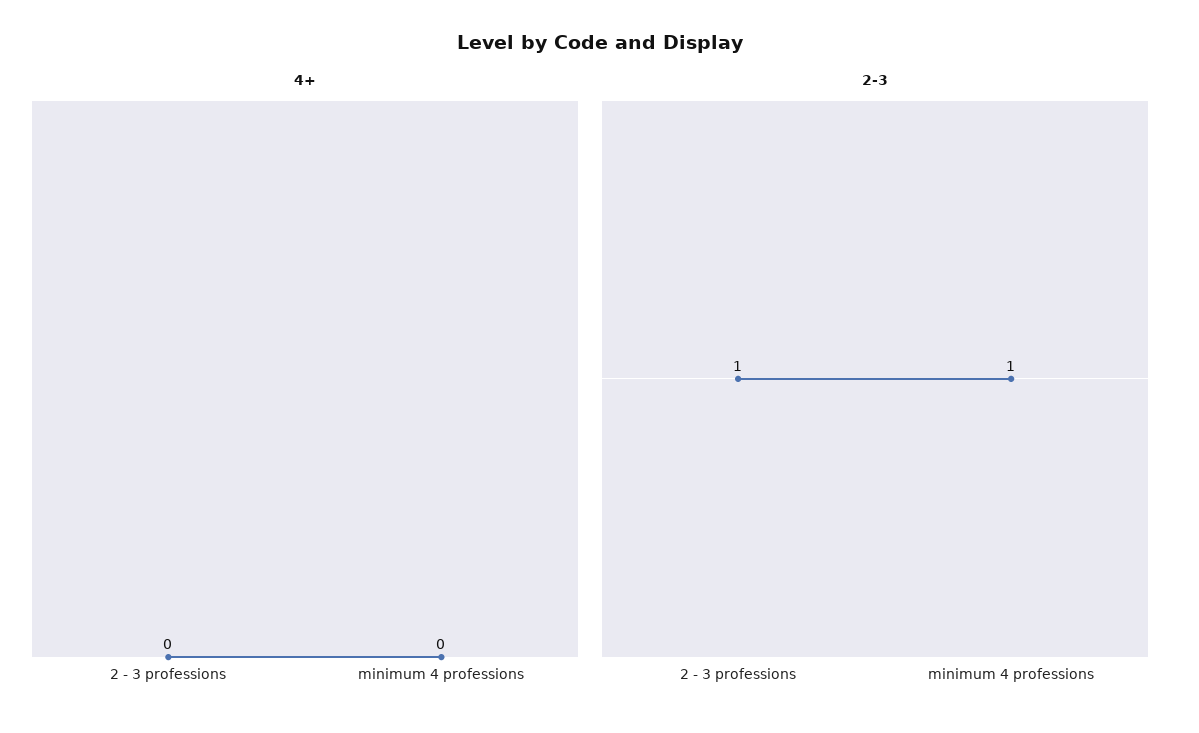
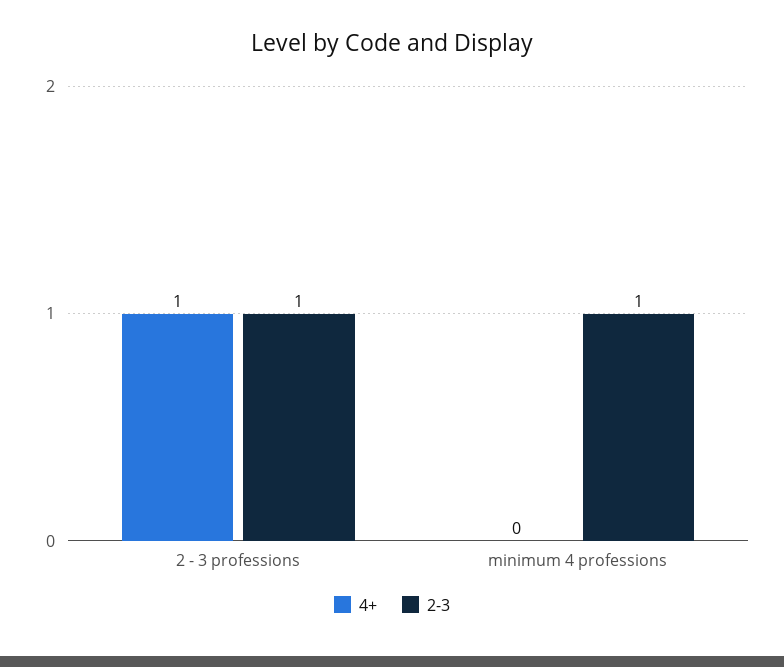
4+, 2 - 3 professions: 0 -> 1

